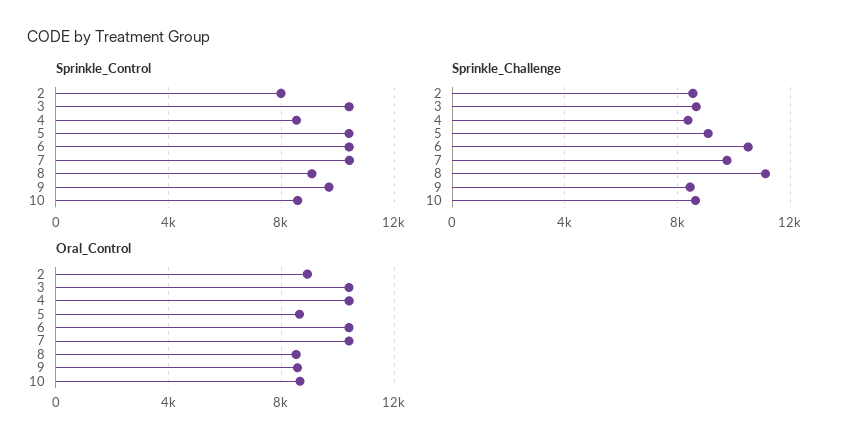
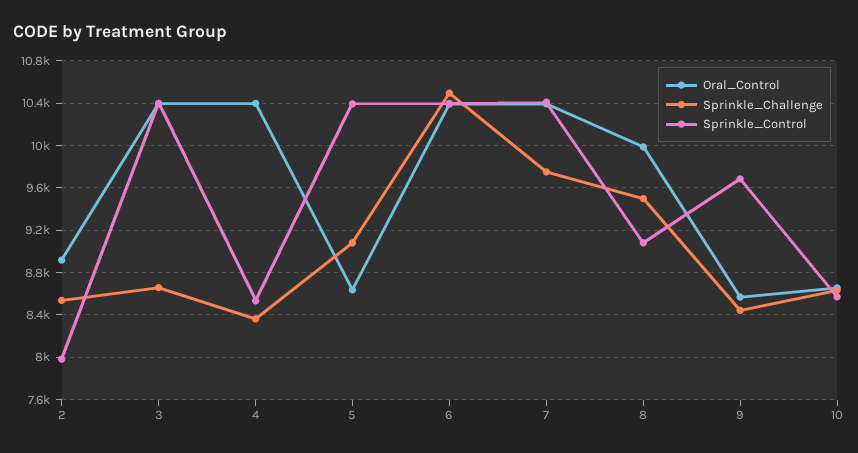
Sprinkle_Challenge, 8: 11000 -> 9500
Oral_Control, 8: 8500 -> 10000

